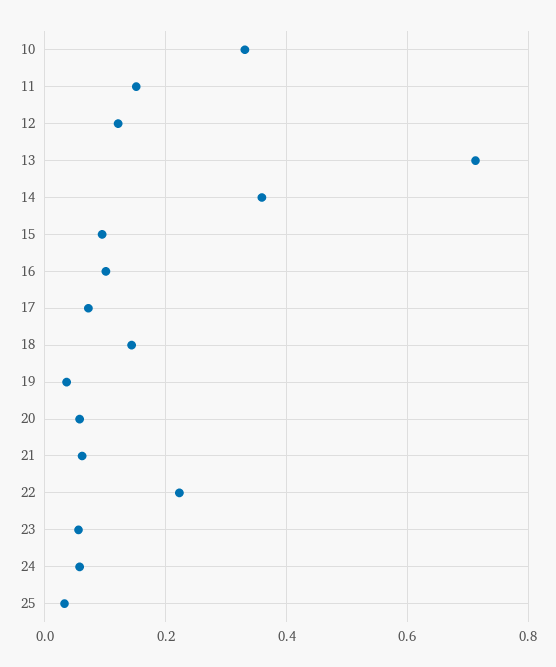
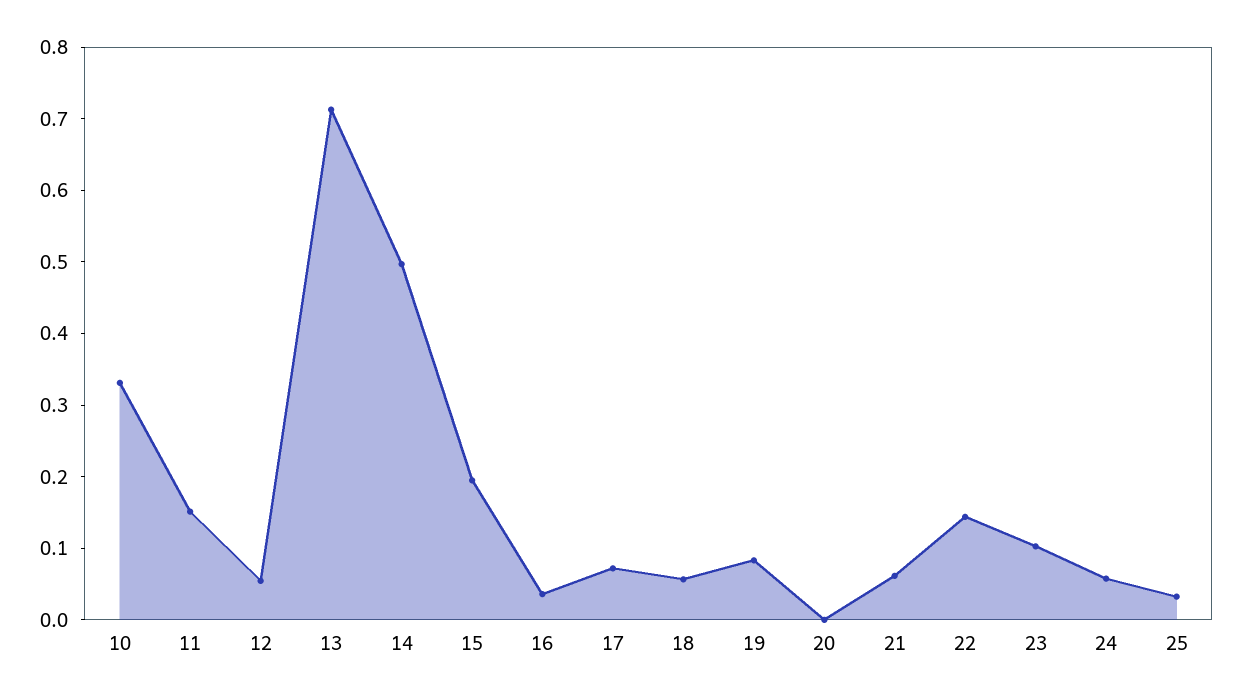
12: 0.12 -> 0.06
14: 0.36 -> 0.5
15: 0.1 -> 0.2
16: 0.1 -> 0.04
18: 0.14 -> 0.06
19: 0.04 -> 0.08
20: 0.06 -> 0
22: 0.22 -> 0.14
23: 0.06 -> 0.1

